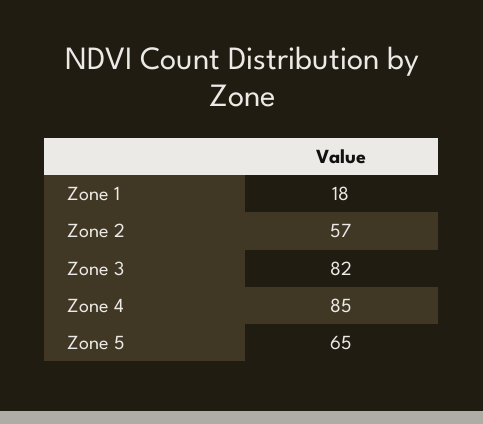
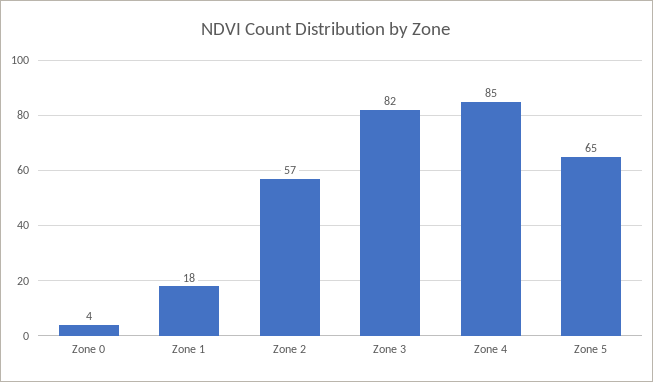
Zone 0: none -> 4

